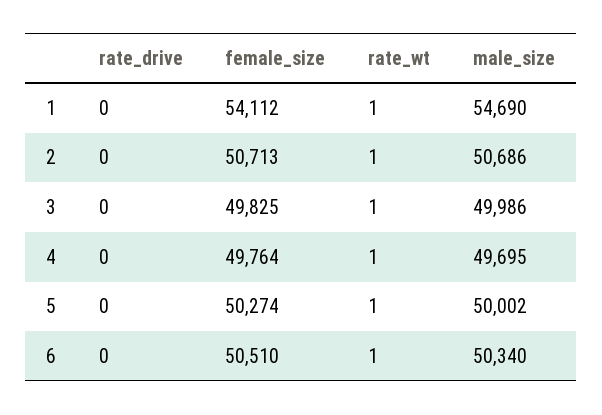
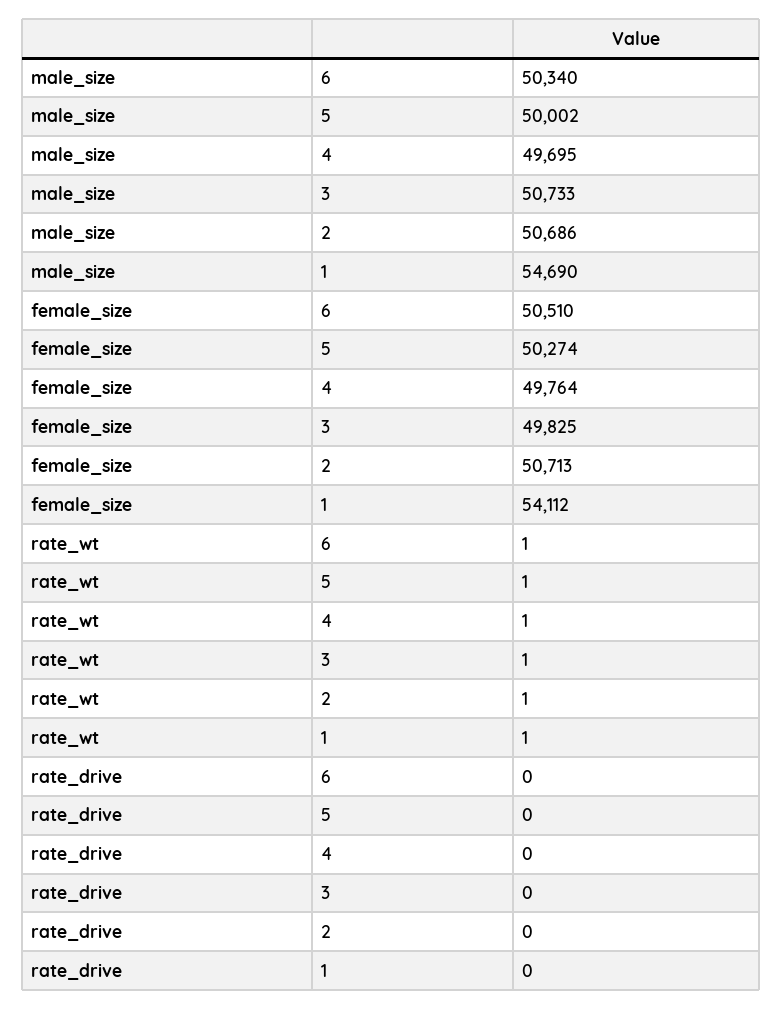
male_size, 3: 49986 -> 50733

